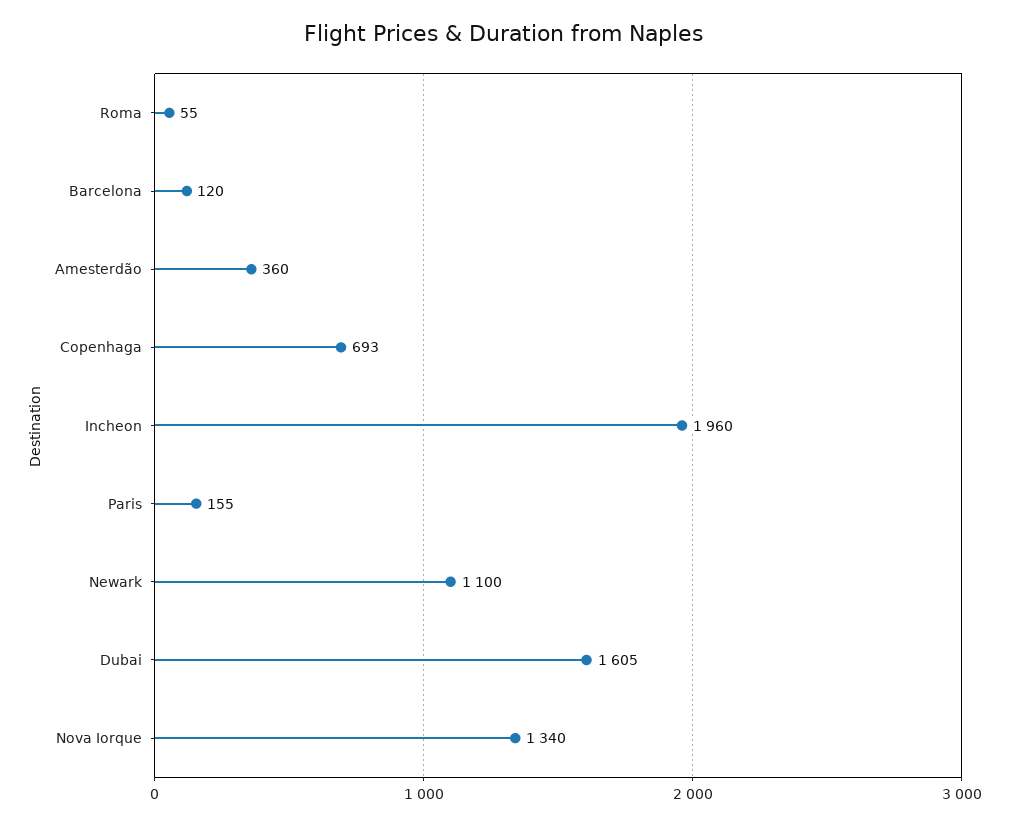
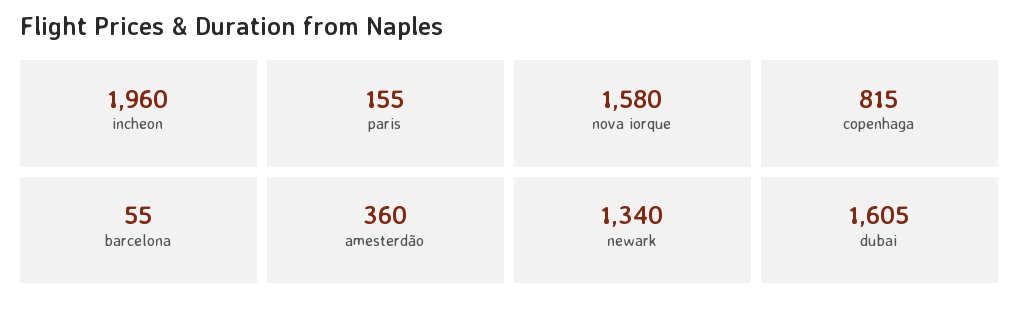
Roma: 55 -> none
Barcelona: 120 -> 55
Copenhaga: 693 -> 815
Newark: 1100 -> 1340
Nova Iorque: 1340 -> 1580

